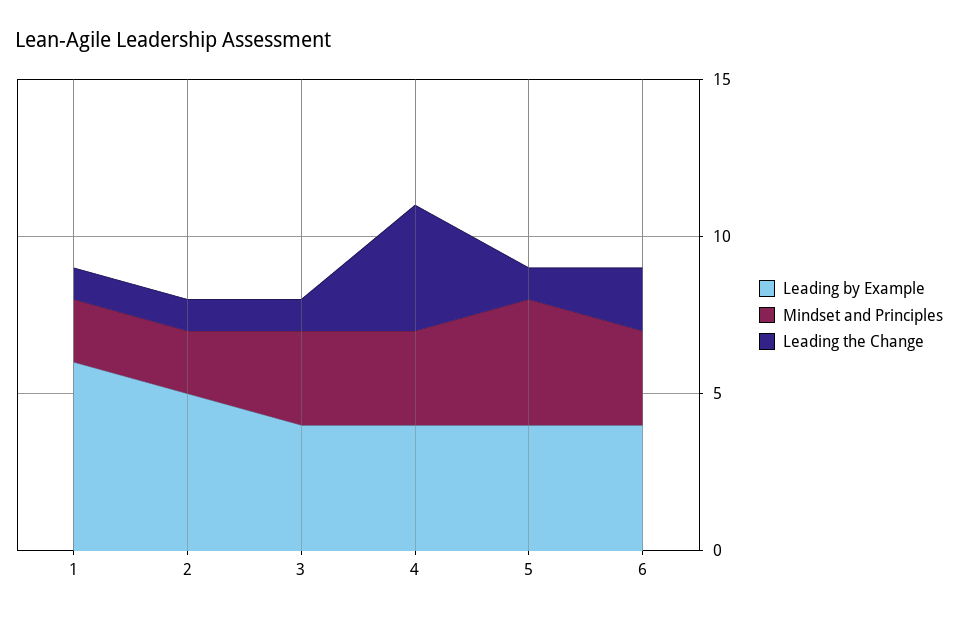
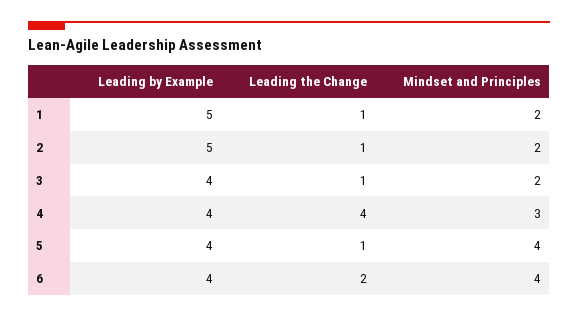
Leading by Example, 1: 6 -> 5
Mindset and Principles, 3: 3 -> 2
Mindset and Principles, 6: 3 -> 4

